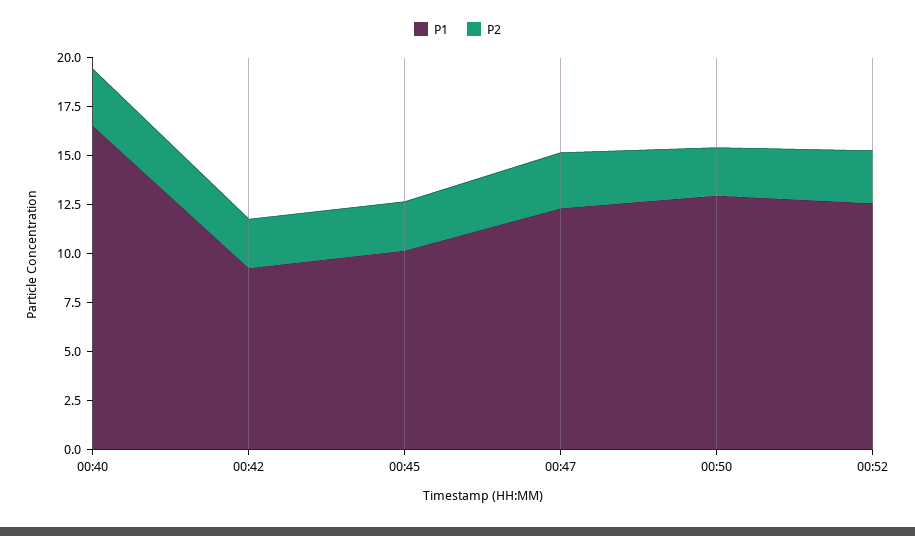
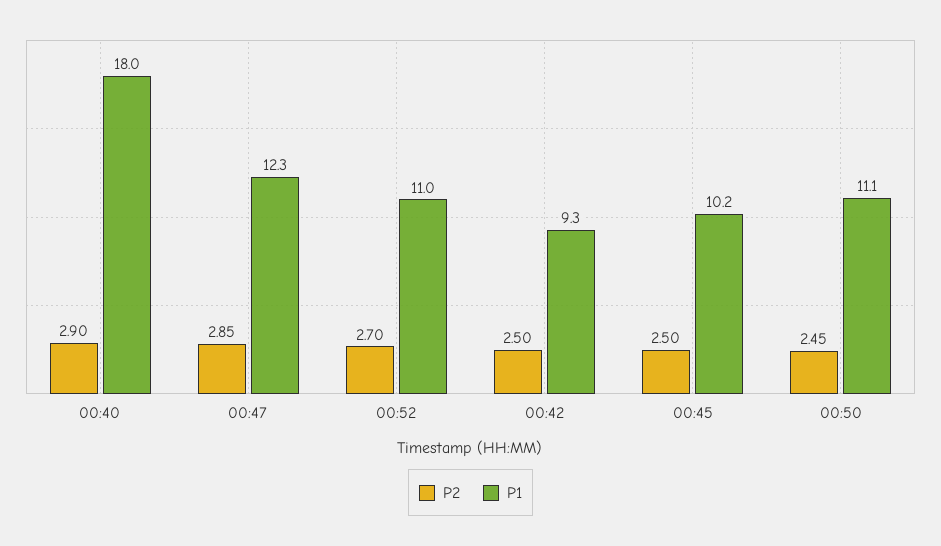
P1, 00:40: 16.5 -> 18
P1, 00:50: 13 -> 11.1
P1, 00:52: 12.5 -> 11

